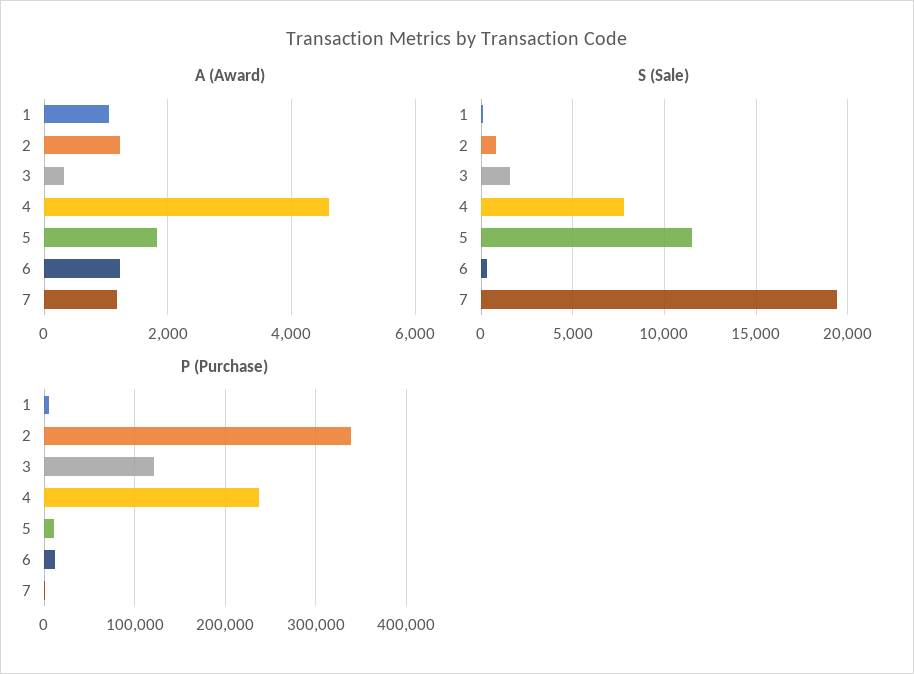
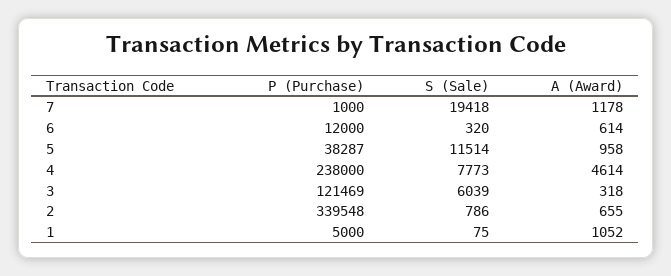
A (Award), 2: 1200 -> 655
A (Award), 5: 1800 -> 958
A (Award), 6: 1200 -> 614
S (Sale), 3: 1500 -> 6039
P (Purchase), 5: 10000 -> 38287

